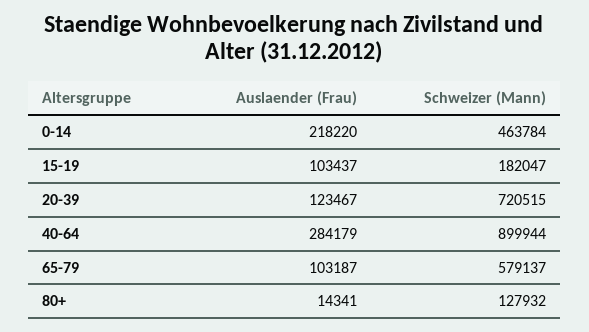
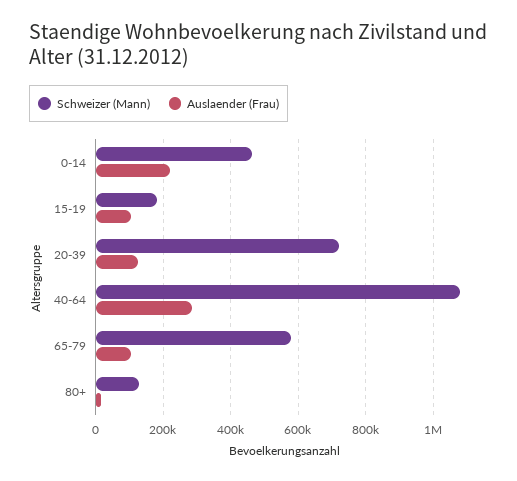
Schweizer (Mann), 40-64: 899944 -> 1080000

